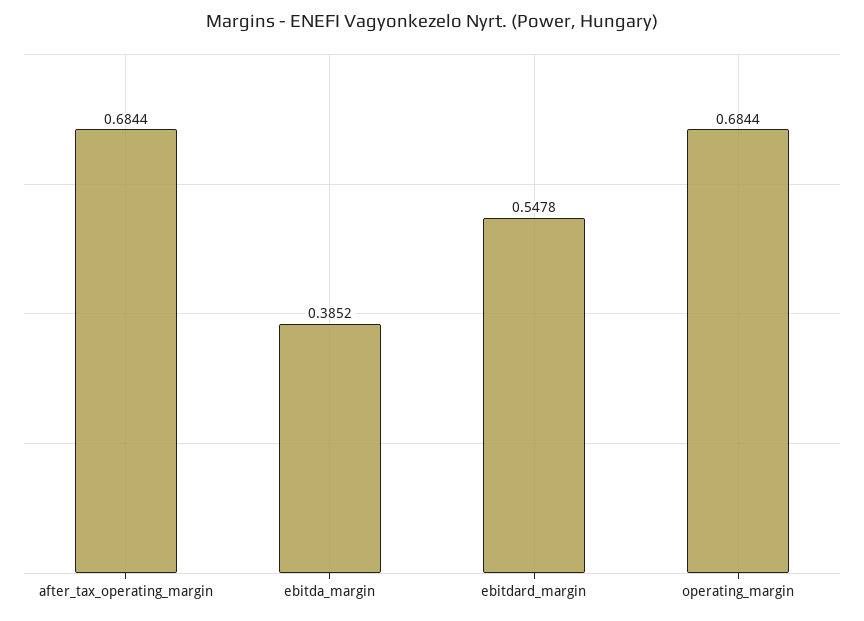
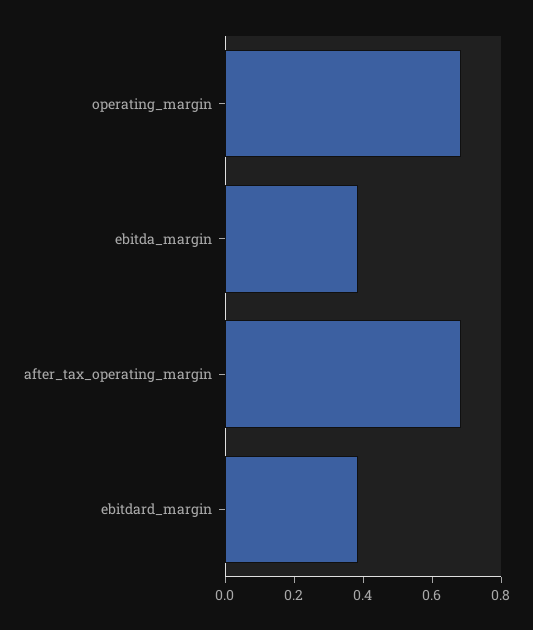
ebitdard_margin: 0.5478 -> 0.4

